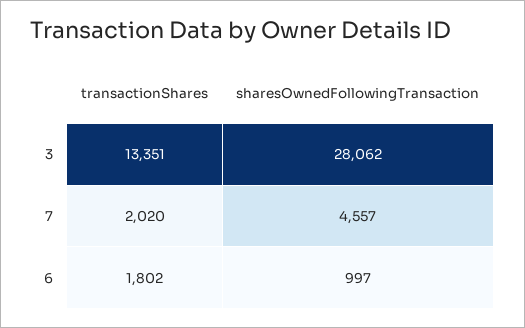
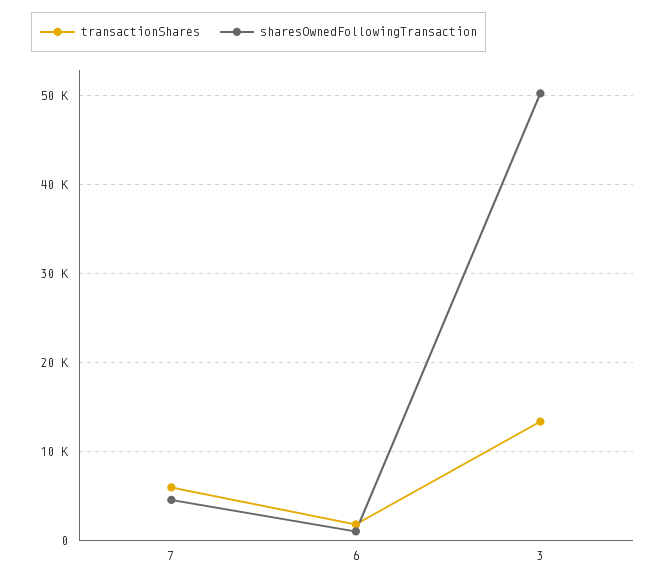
sharesOwnedFollowingTransaction, 3: 28062 -> 50000
transactionShares, 7: 2020 -> 6000

